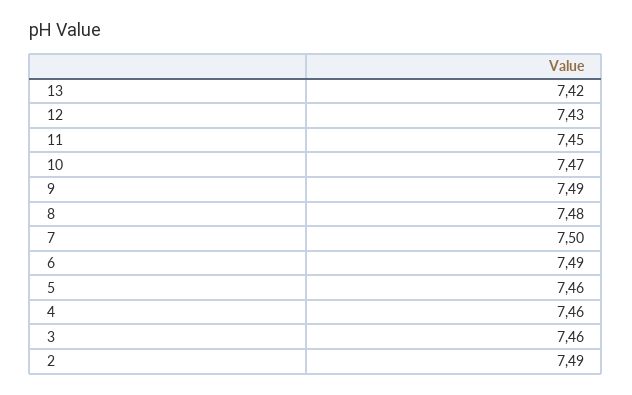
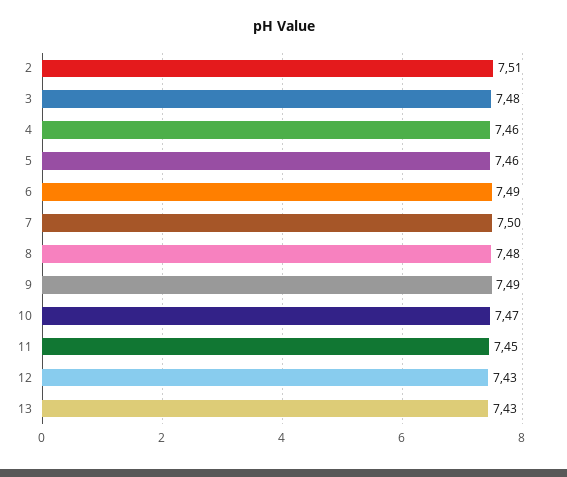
13: 7.42 -> 7.43
3: 7.46 -> 7.48
2: 7.49 -> 7.51

